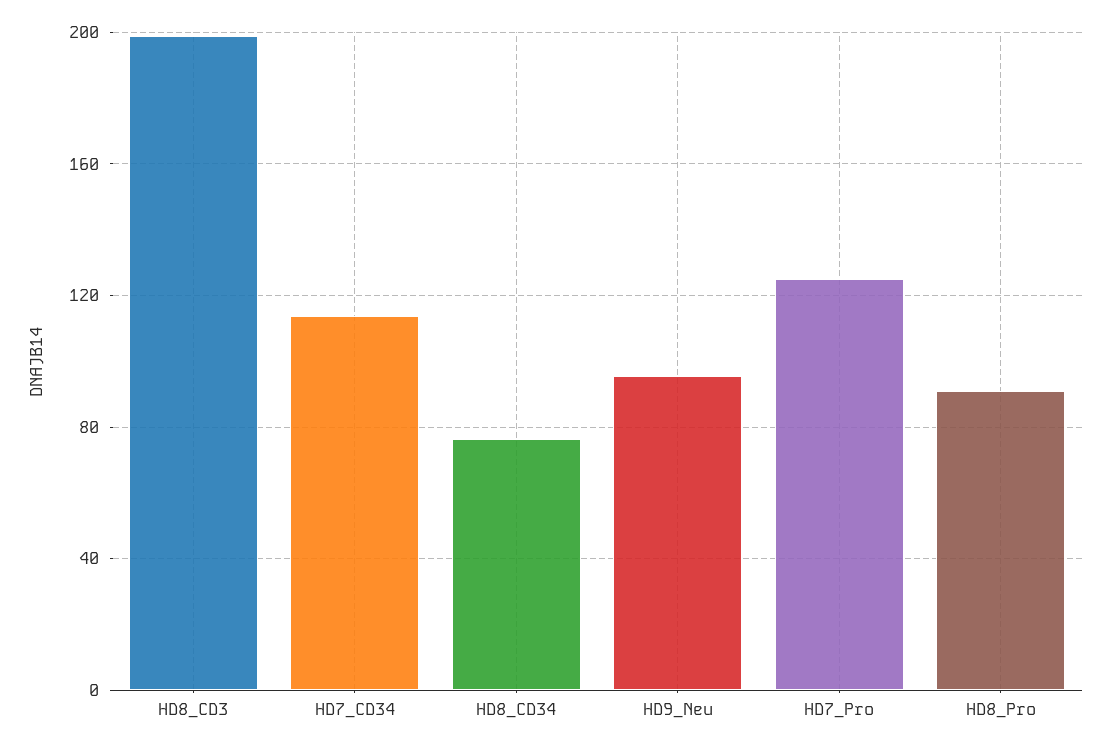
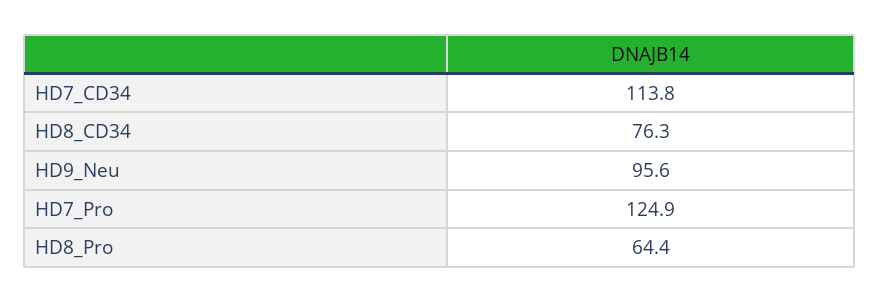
HD8_CD3: 200 -> none
HD8_Pro: 90 -> 64.4

